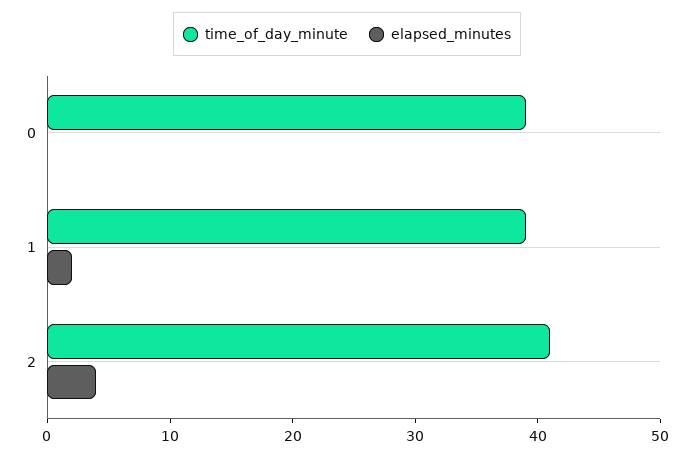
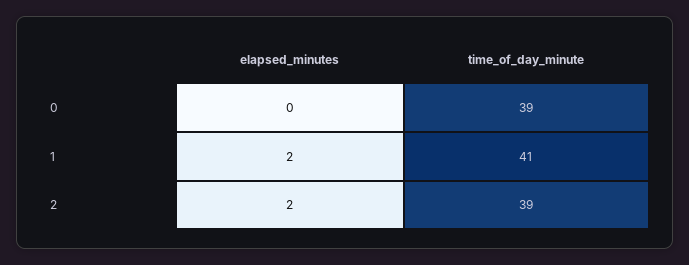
time_of_day_minute, 1: 39 -> 41
time_of_day_minute, 2: 41 -> 39
elapsed_minutes, 2: 4 -> 2

